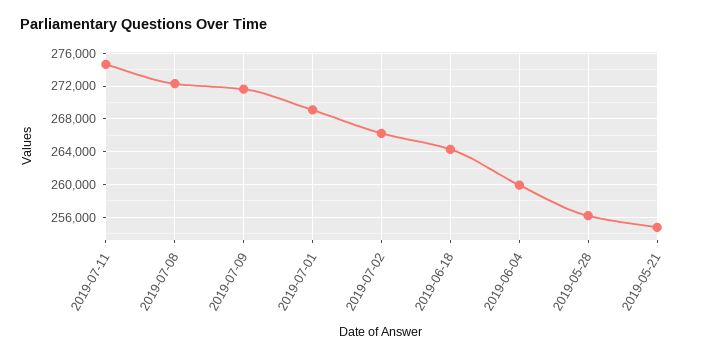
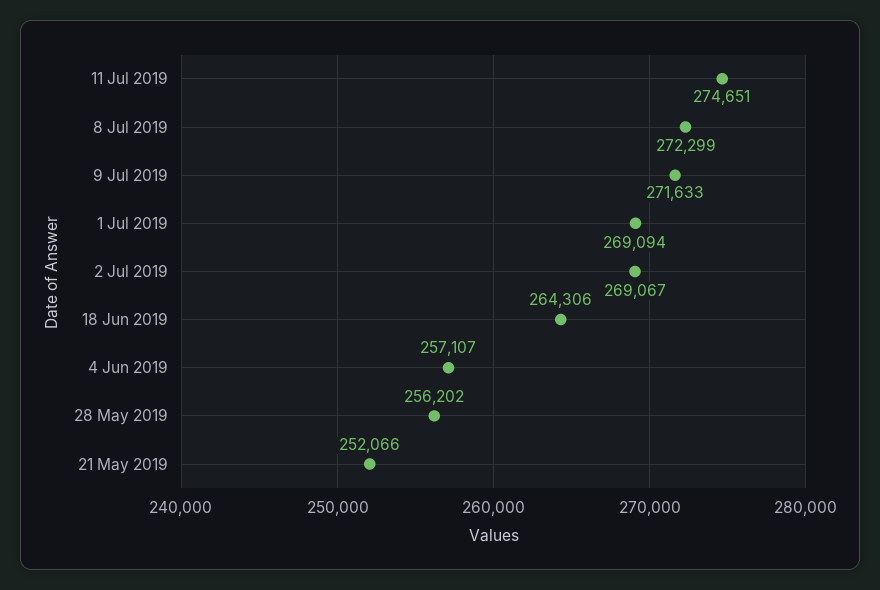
2019-07-02: 266000 -> 269067
2019-06-04: 260000 -> 257107
2019-05-21: 255000 -> 252066

